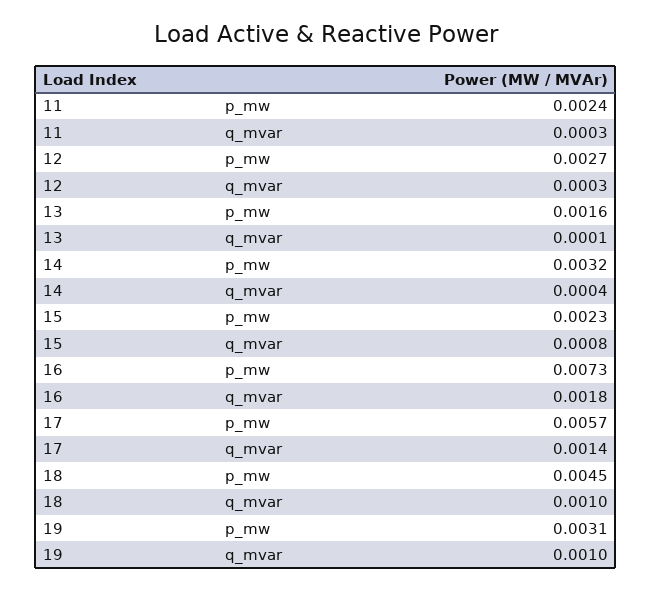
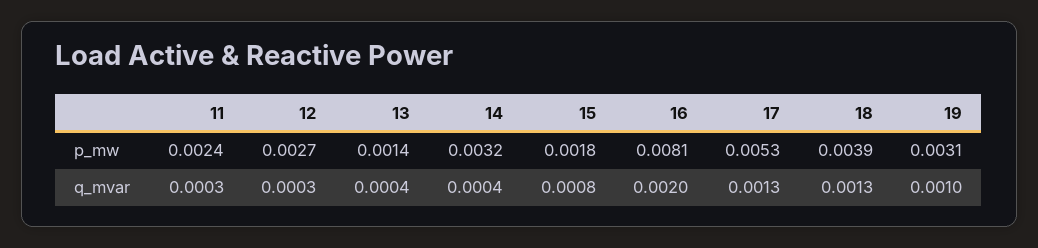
13, p_mw: 0.0016 -> 0.0014
13, q_mvar: 0.0001 -> 0.0004
15, p_mw: 0.0023 -> 0.0018
16, p_mw: 0.0073 -> 0.0081
16, q_mvar: 0.0018 -> 0.002
17, p_mw: 0.0057 -> 0.0053
17, q_mvar: 0.0014 -> 0.0013
18, p_mw: 0.0045 -> 0.0039
18, q_mvar: 0.001 -> 0.0013

